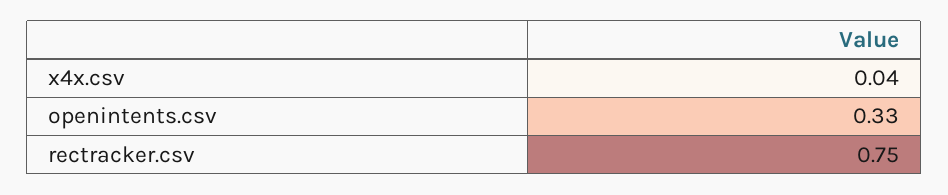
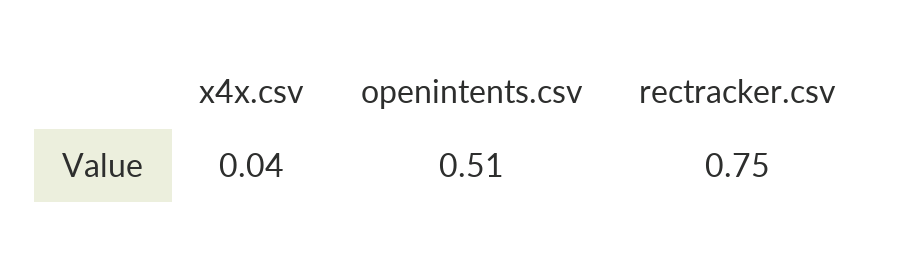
openintents.csv: 0.33 -> 0.51

